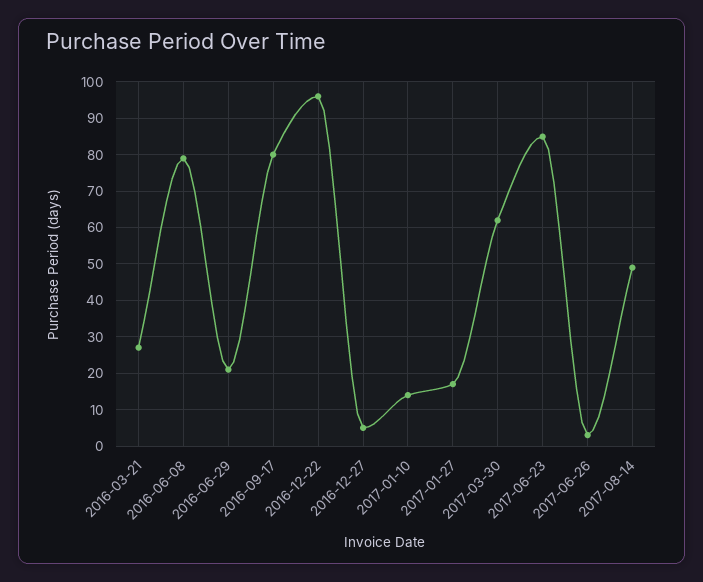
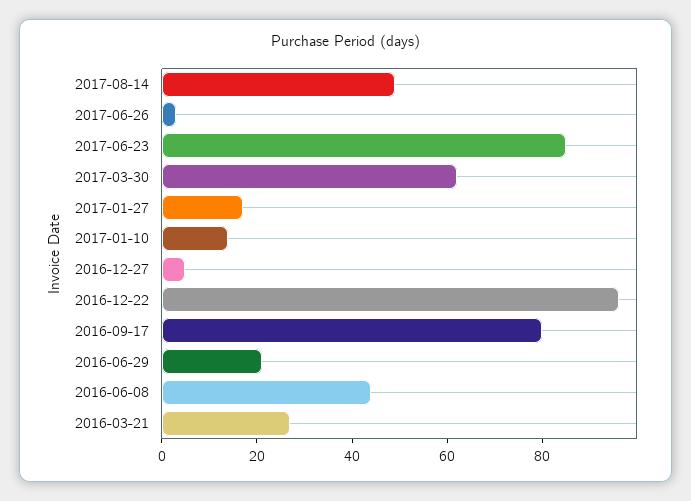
2016-06-08: 80 -> 45

